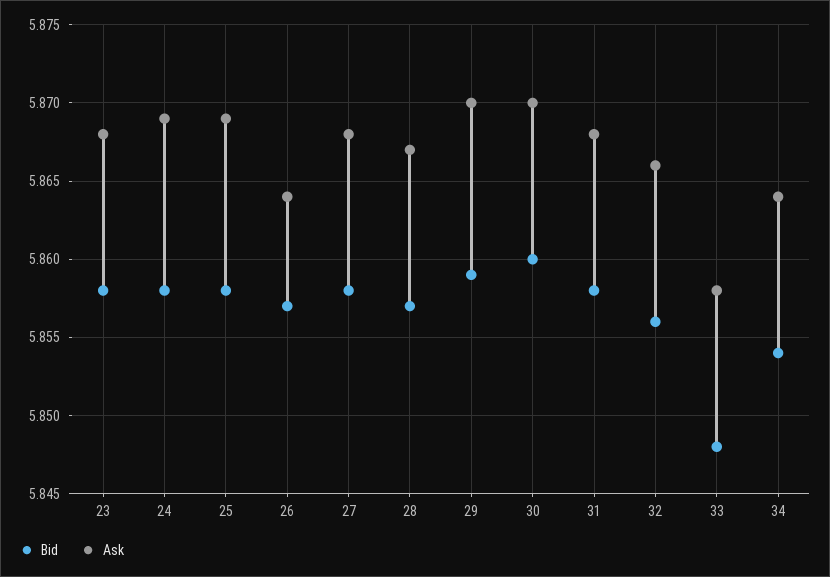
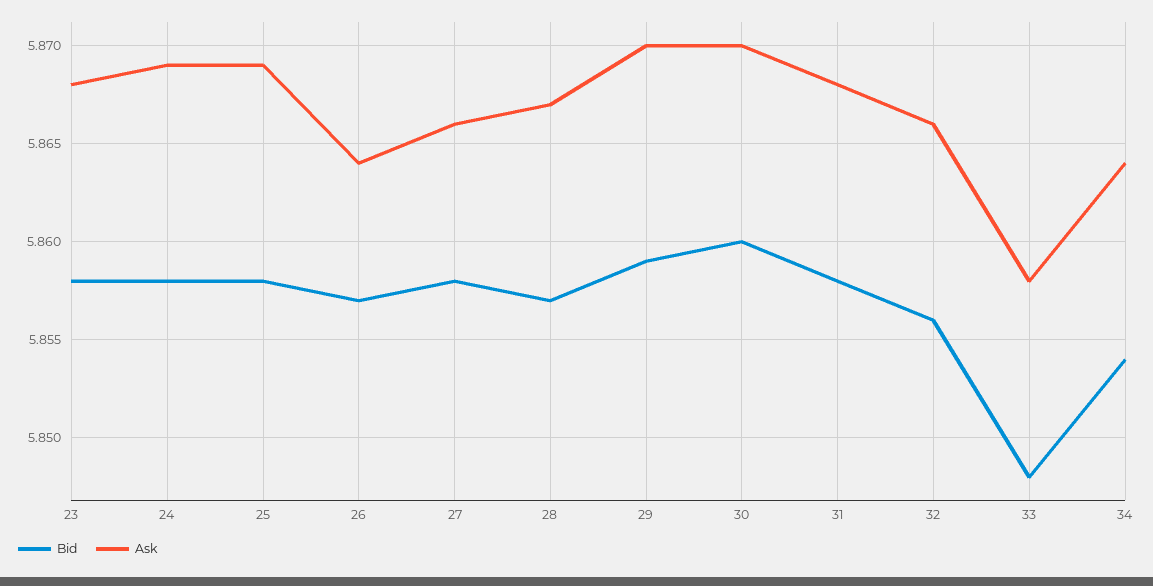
Ask, 27: 5.868 -> 5.866

